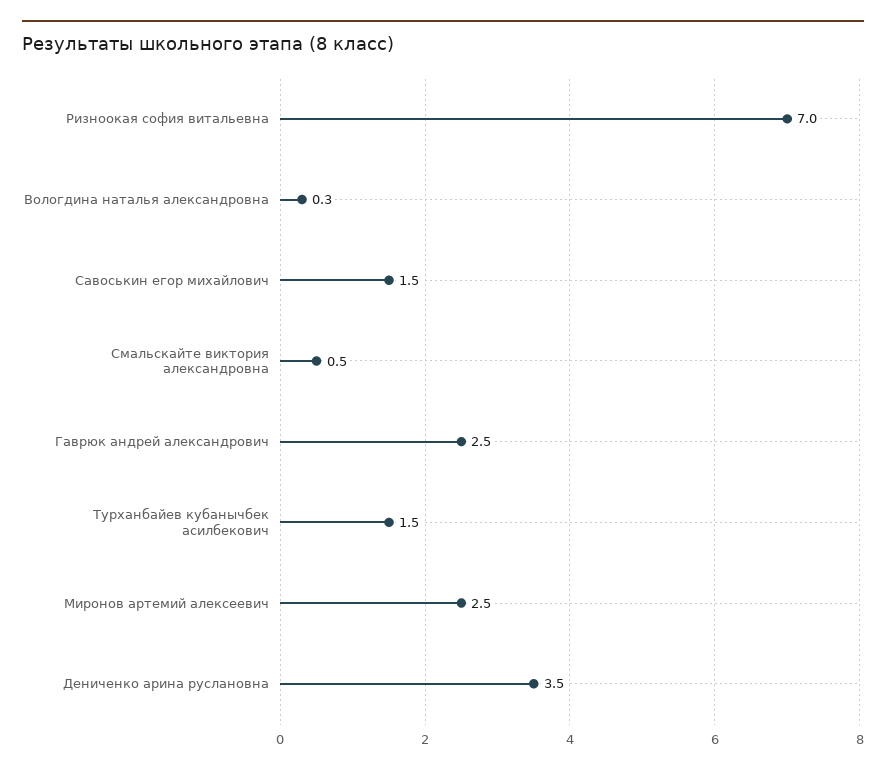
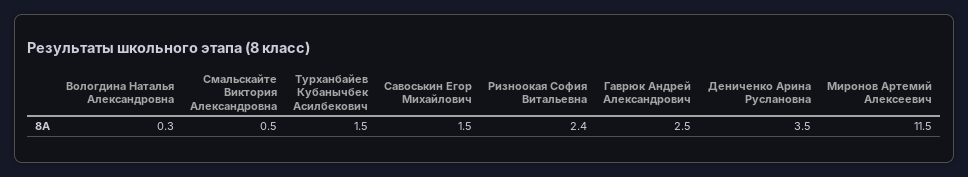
Ризноокая софия витальевна: 7 -> 2.4
Миронов артемий алексеевич: 2.5 -> 11.5

